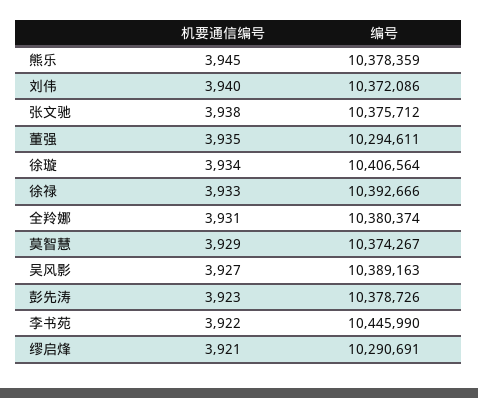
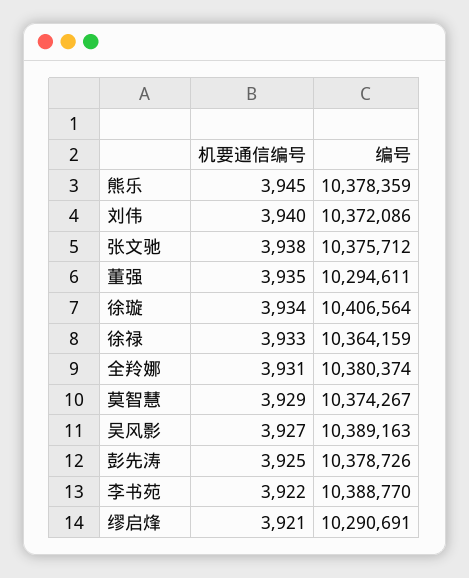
编号, 徐禄: 10392666 -> 10364159
机要通信编号, 彭先涛: 3923 -> 3925
编号, 李书苑: 10445990 -> 10388770

